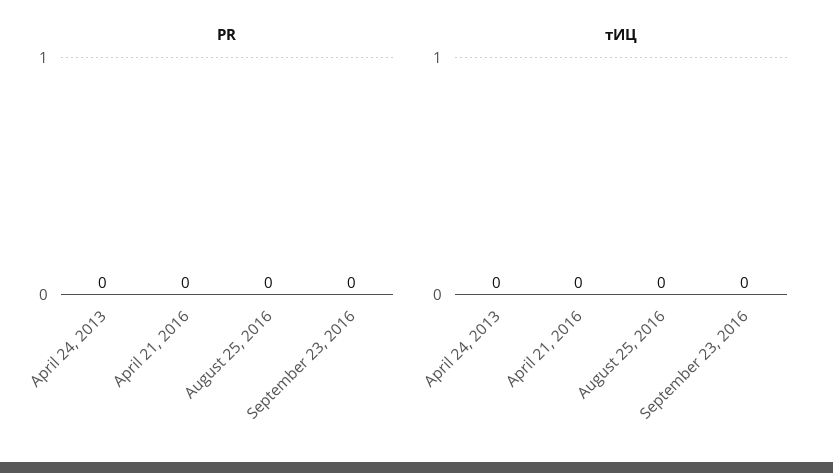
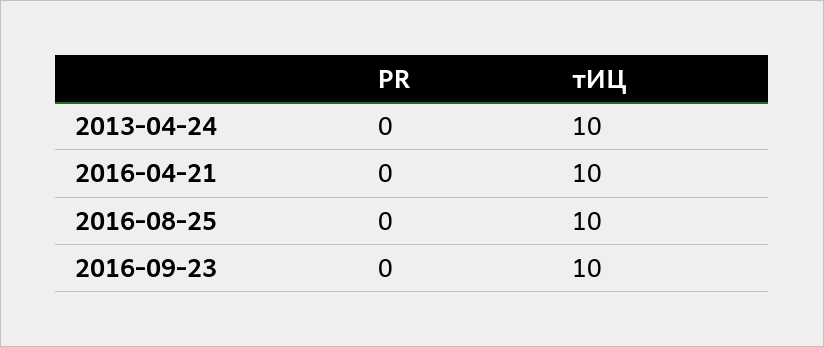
тИЦ, April 24, 2013: 0 -> 10
тИЦ, April 21, 2016: 0 -> 10
тИЦ, August 25, 2016: 0 -> 10
тИЦ, September 23, 2016: 0 -> 10

